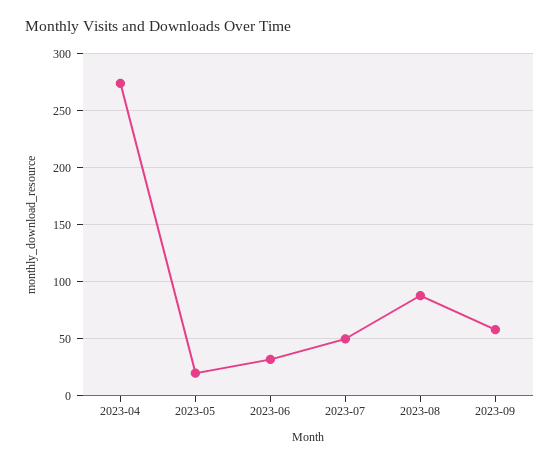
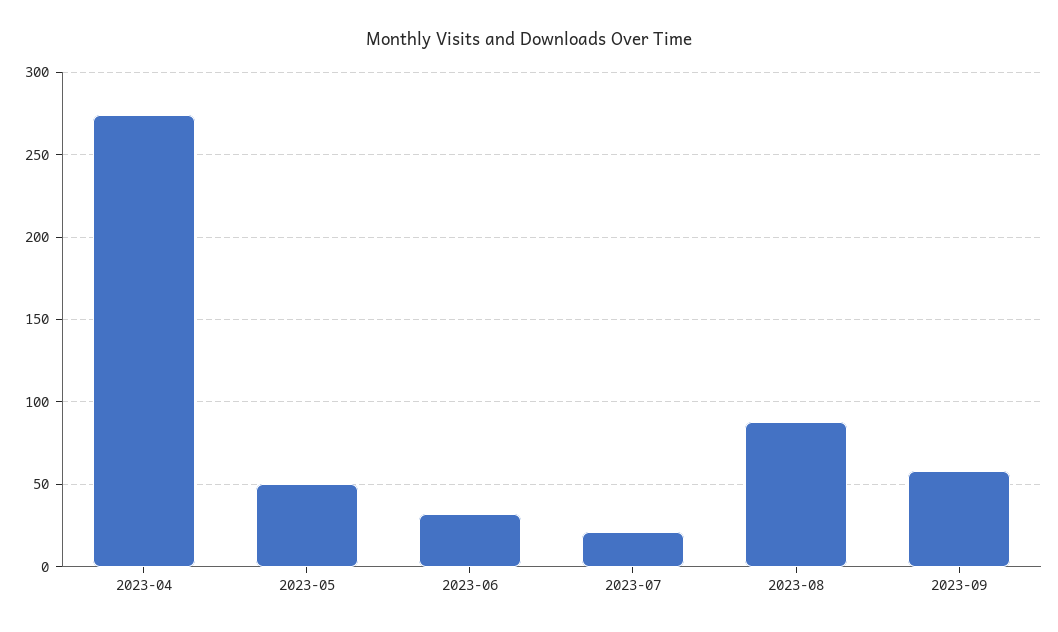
2023-05: 20 -> 50
2023-07: 50 -> 20

